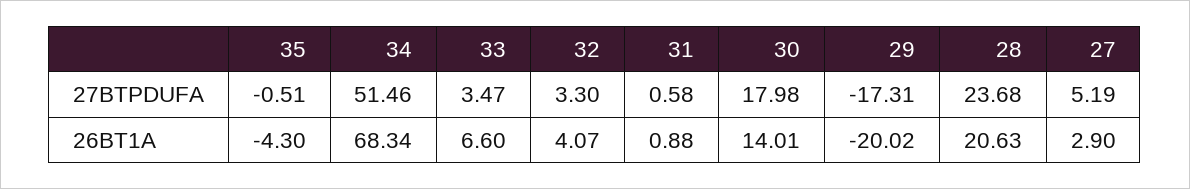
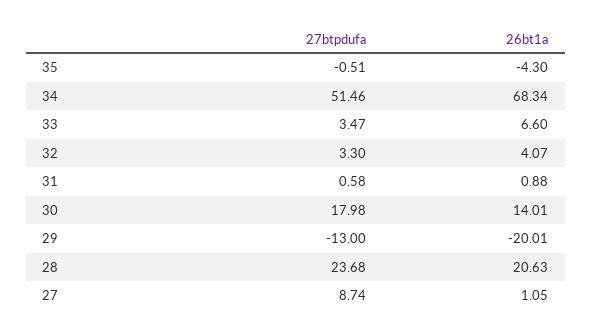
29, 27BTPDUFA: -17.31 -> -13
27, 27BTPDUFA: 5.19 -> 8.74
29, 26BT1A: -20.02 -> -20.01
27, 26BT1A: 2.9 -> 1.05

